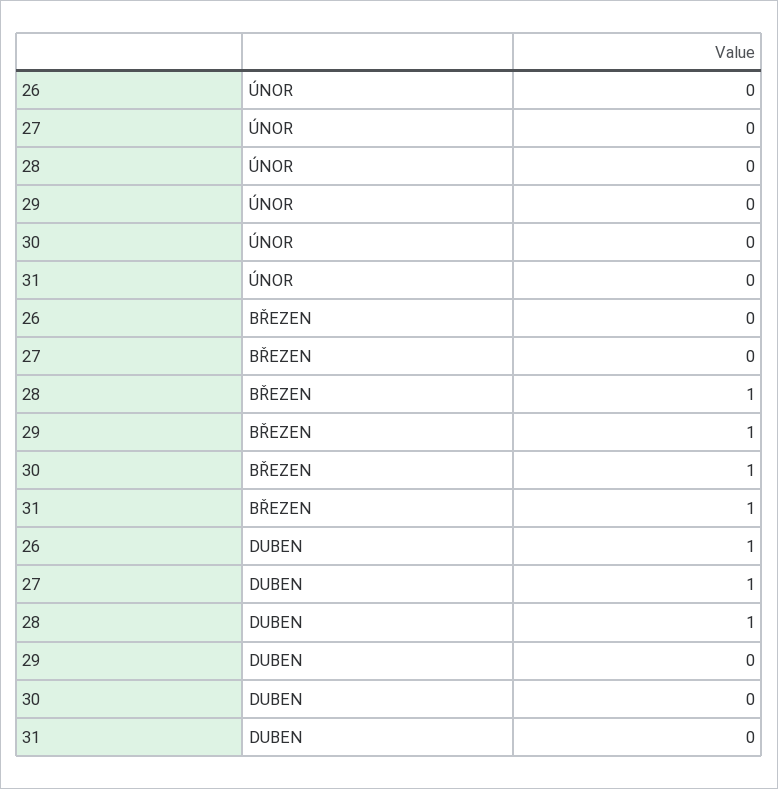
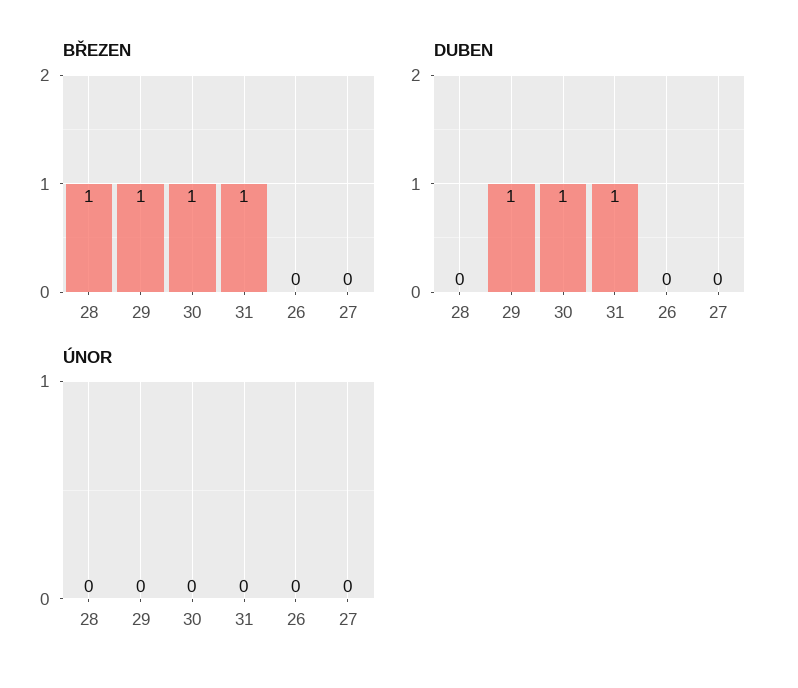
DUBEN, 26: 1 -> 0
DUBEN, 27: 1 -> 0
DUBEN, 28: 1 -> 0
DUBEN, 29: 0 -> 1
DUBEN, 30: 0 -> 1
DUBEN, 31: 0 -> 1

